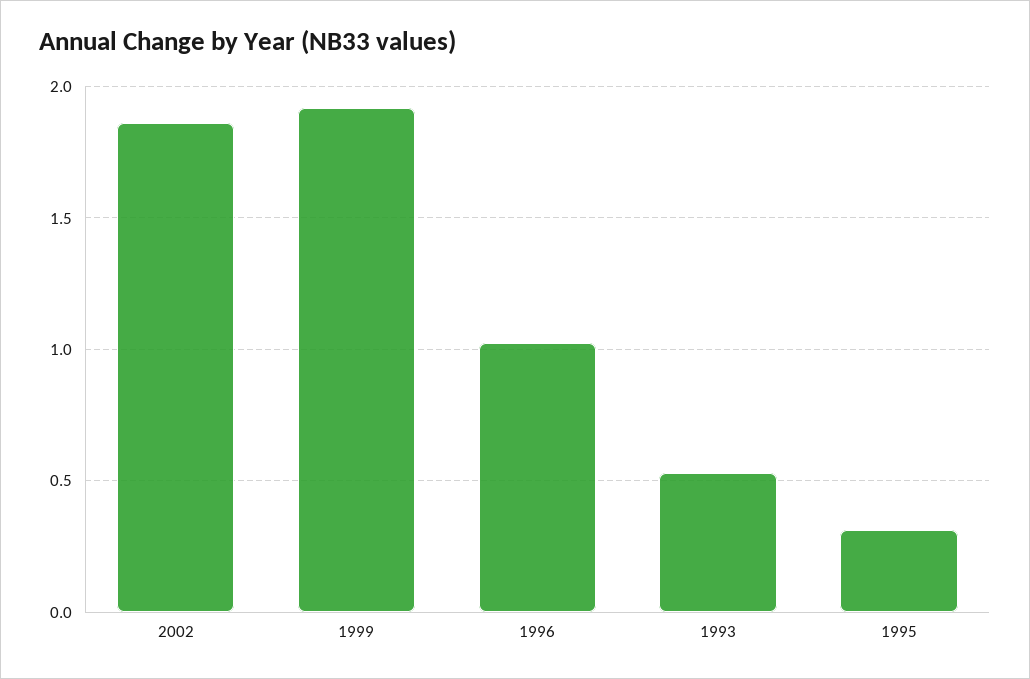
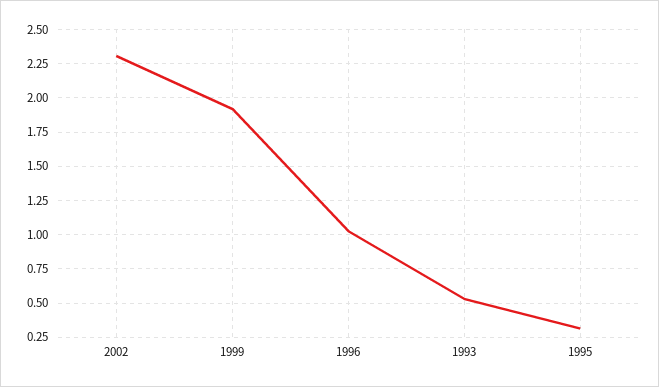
2002: 1.85 -> 2.3

